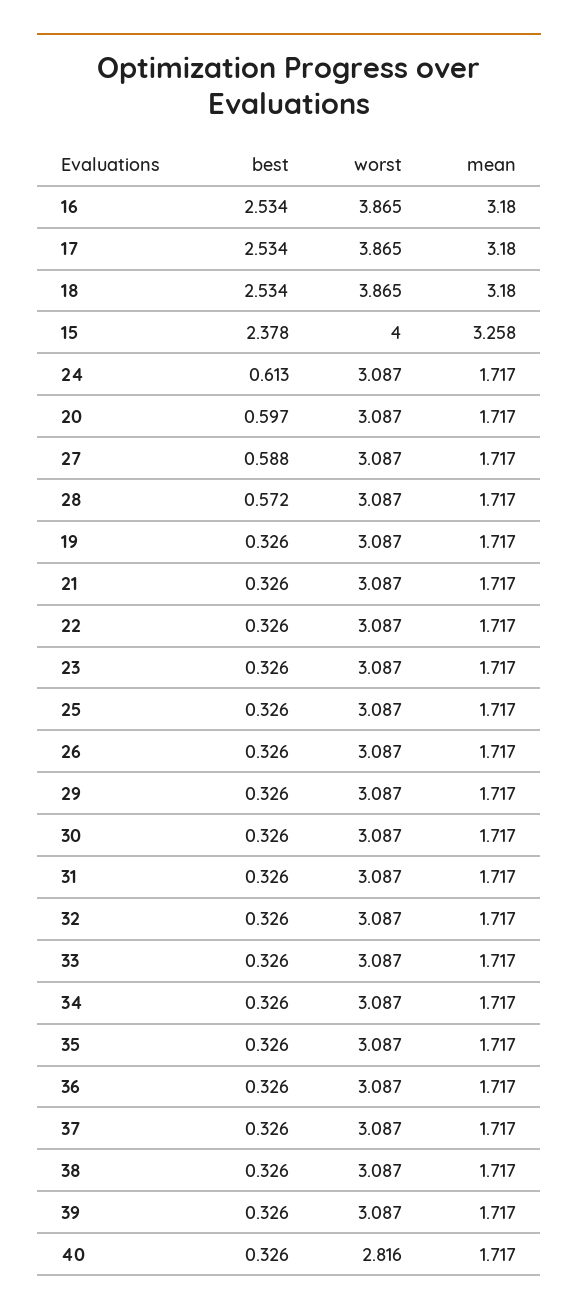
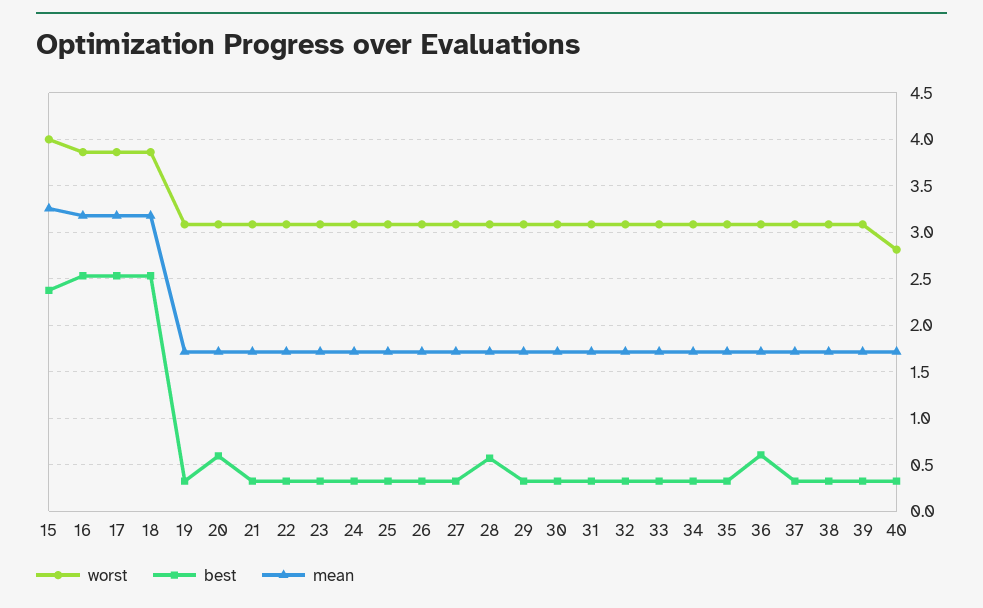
best, 24: 0.613 -> 0.3
best, 27: 0.588 -> 0.3
best, 36: 0.326 -> 0.6

